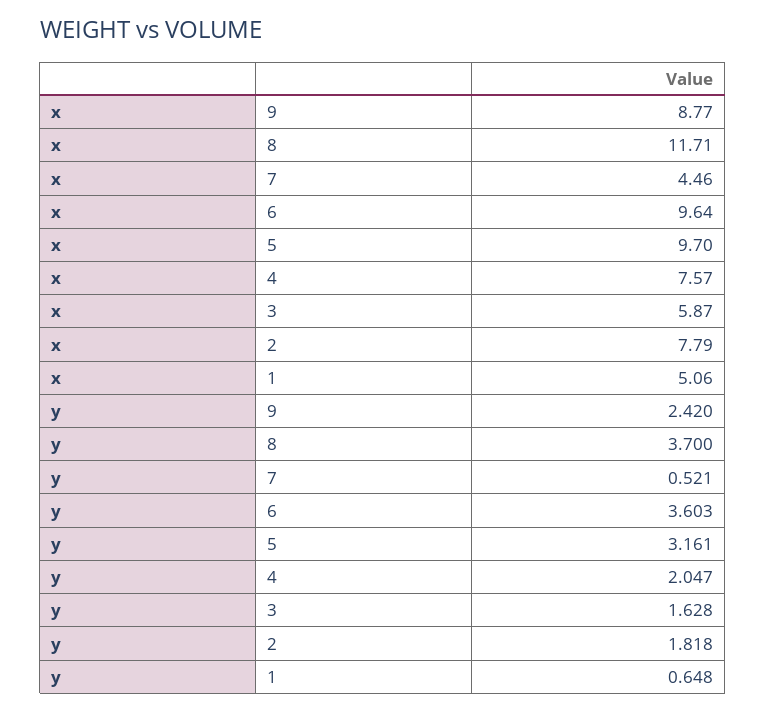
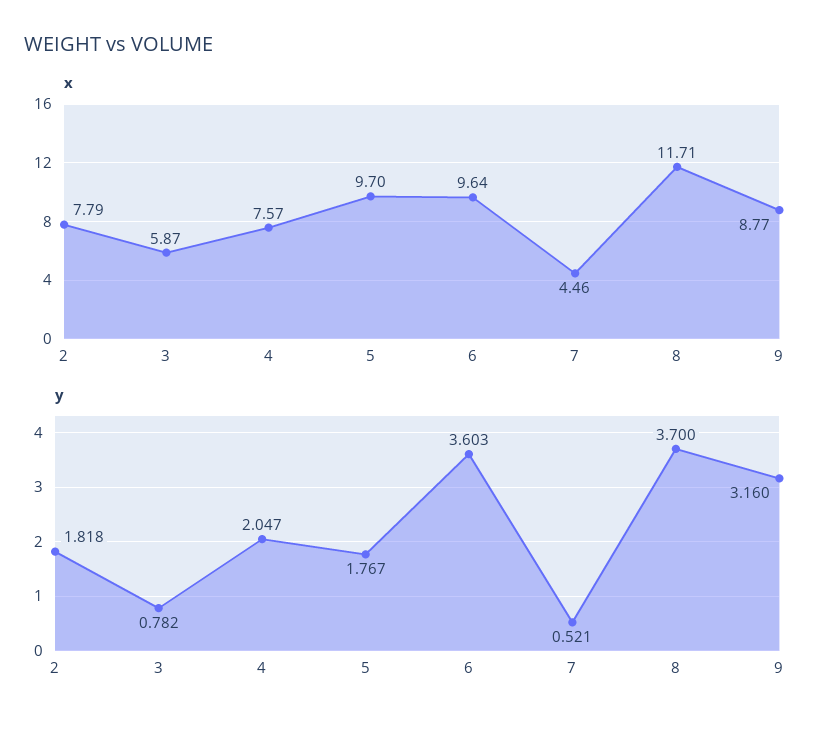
x, 1: 5.06 -> none
y, 9: 2.42 -> 3.16
y, 5: 3.161 -> 1.767
y, 3: 1.628 -> 0.782
y, 1: 0.648 -> none

